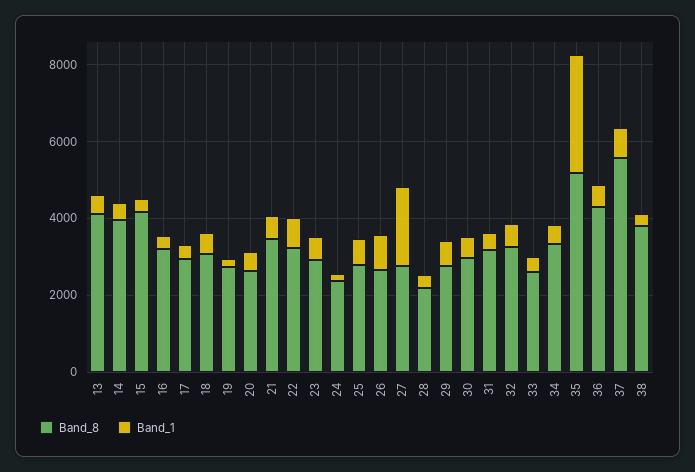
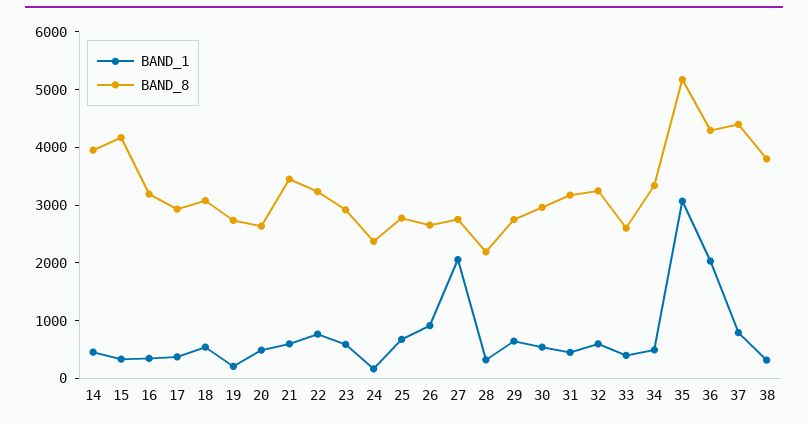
Band_8, 13: 4000 -> none
Band_1, 13: 500 -> none
Band_1, 36: 500 -> 2000
Band_8, 37: 5500 -> 4400

